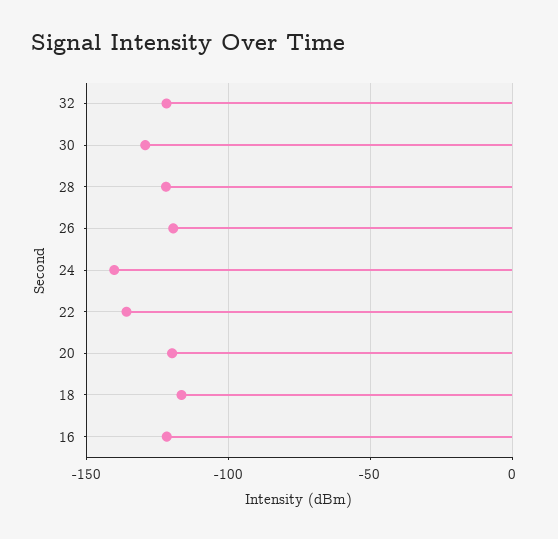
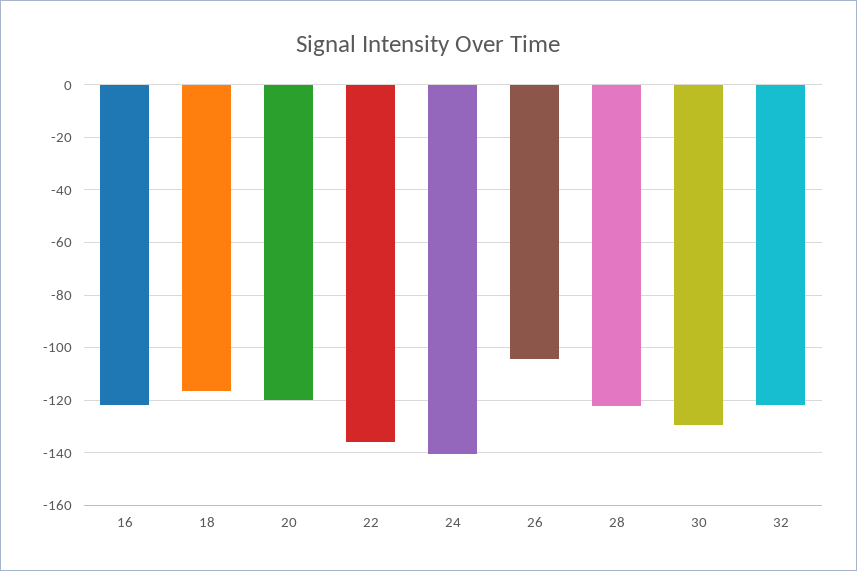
26: -120 -> -105

